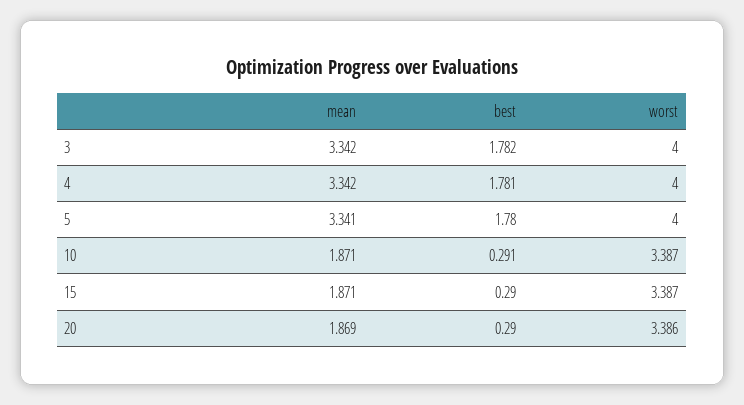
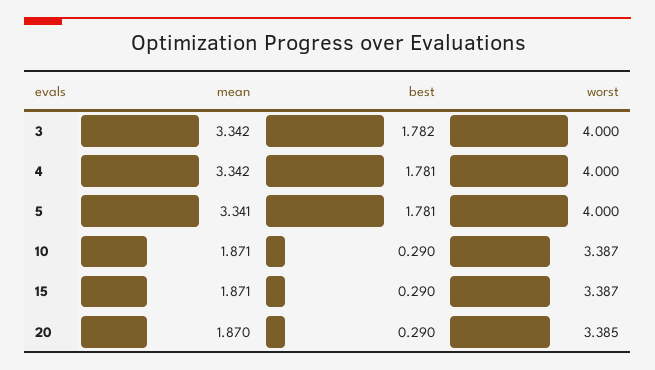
best, 5: 1.78 -> 1.781
best, 10: 0.291 -> 0.29
mean, 20: 1.869 -> 1.87
worst, 20: 3.386 -> 3.385

